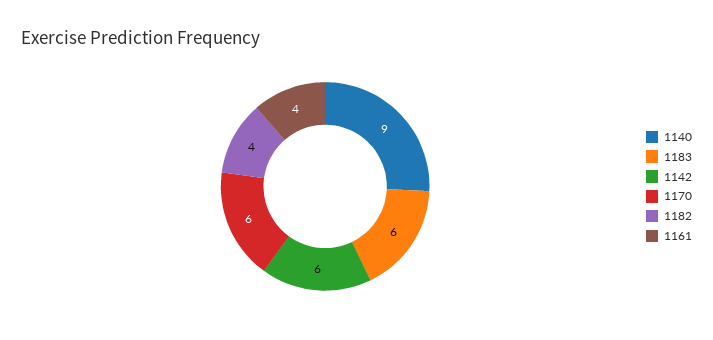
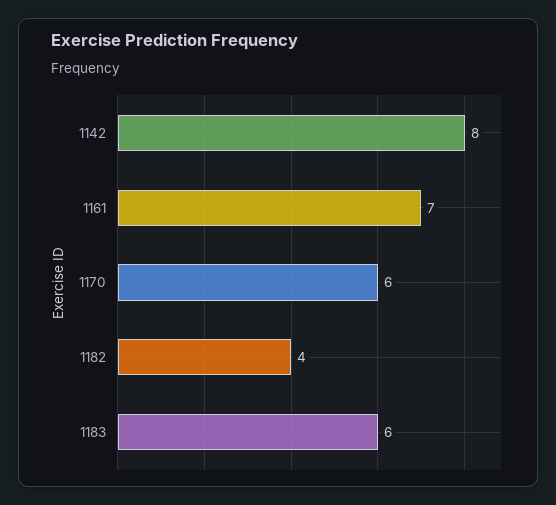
1140: 9 -> none
1142: 6 -> 8
1161: 4 -> 7

